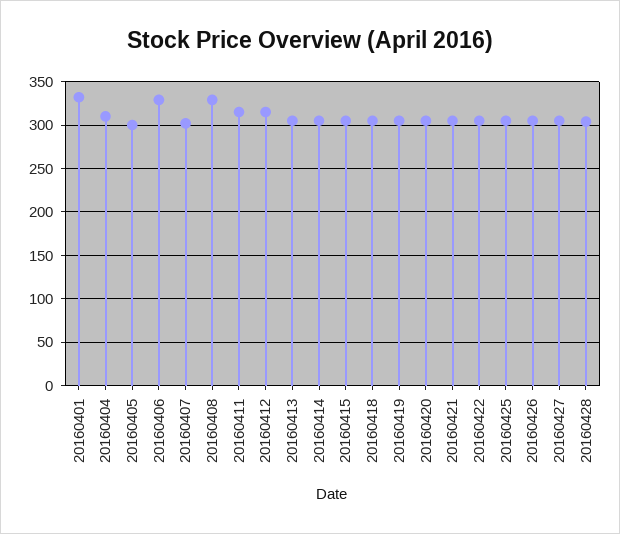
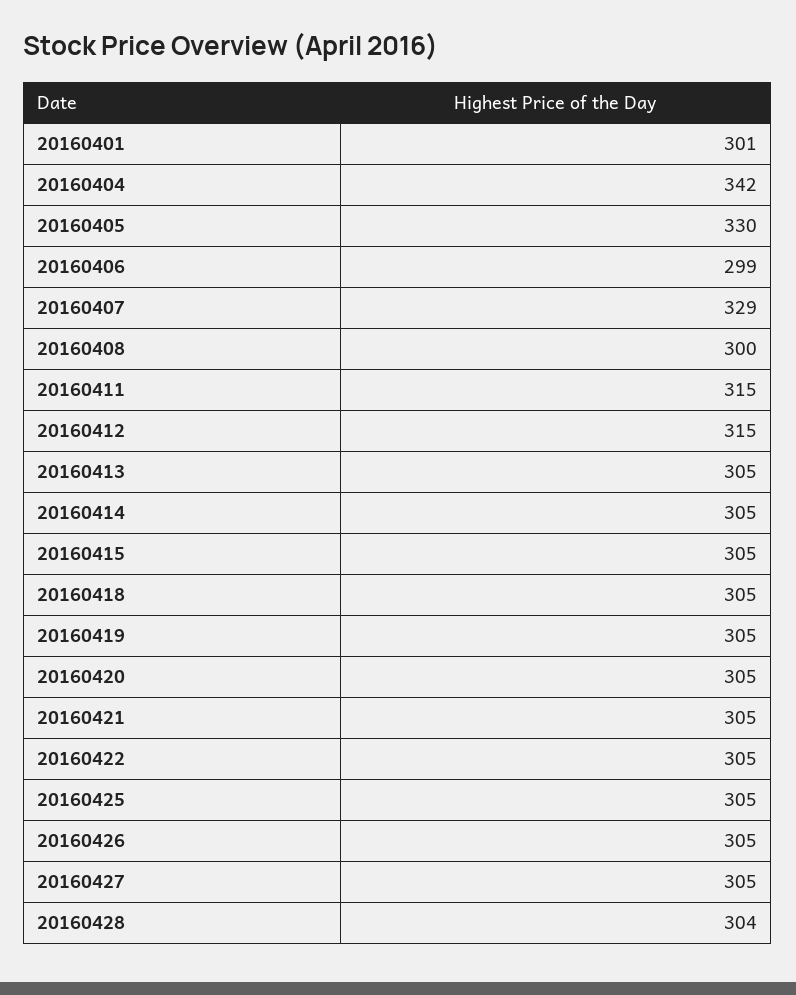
20160401: 330 -> 301
20160404: 310 -> 342
20160405: 300 -> 330
20160406: 330 -> 299
20160407: 300 -> 329
20160408: 330 -> 300

